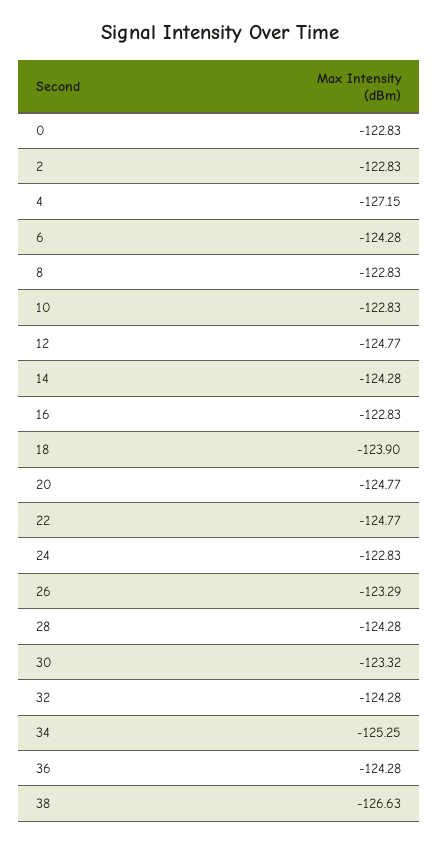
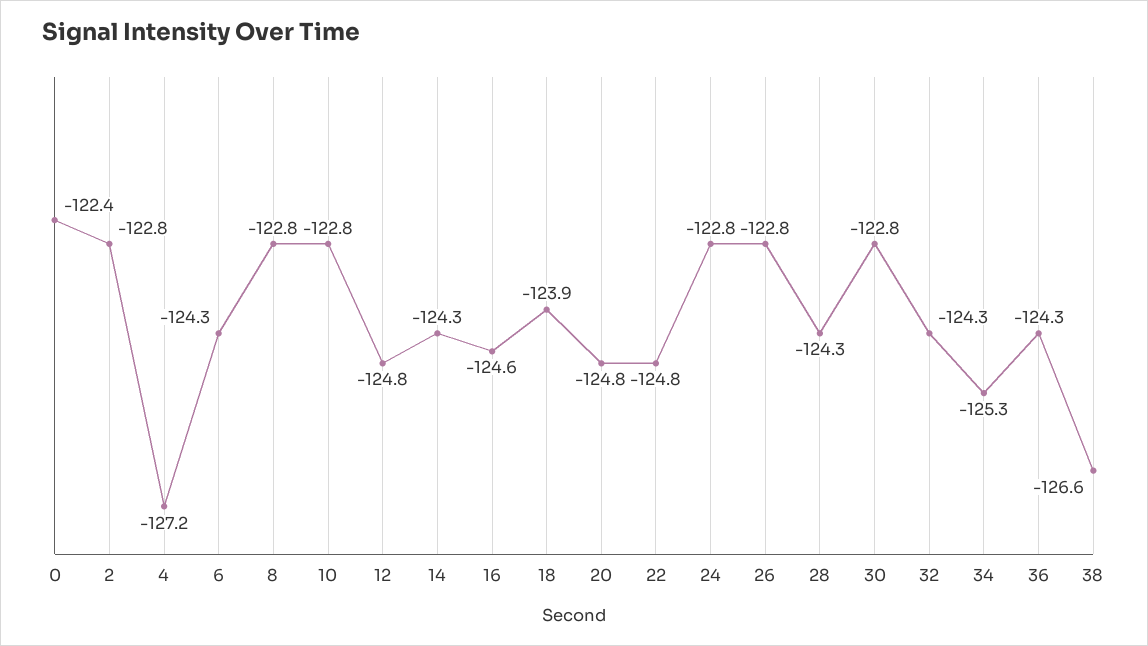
0: -122.83 -> -122.4
16: -122.83 -> -124.6
26: -123.29 -> -122.8
30: -123.32 -> -122.8

